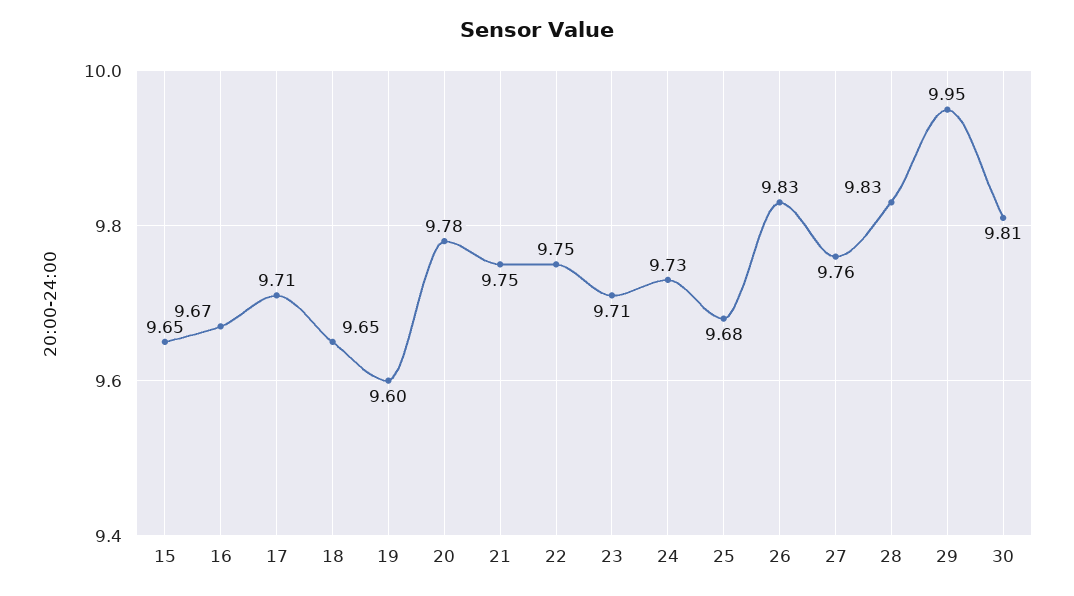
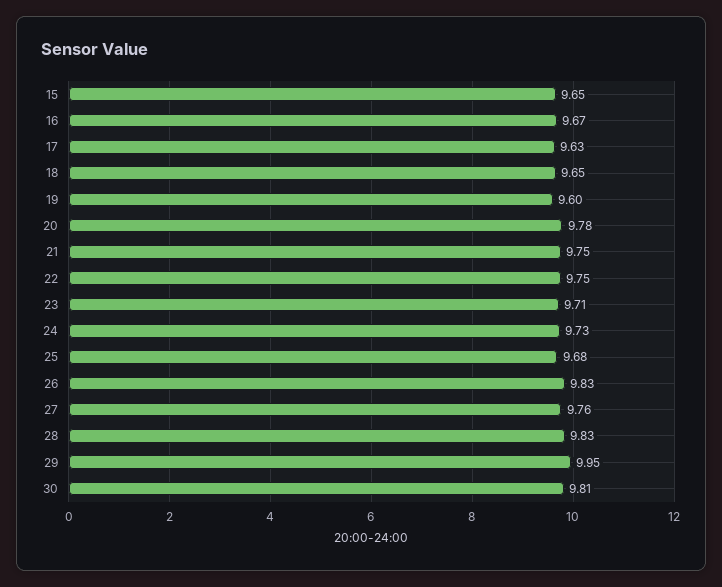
17: 9.71 -> 9.63

